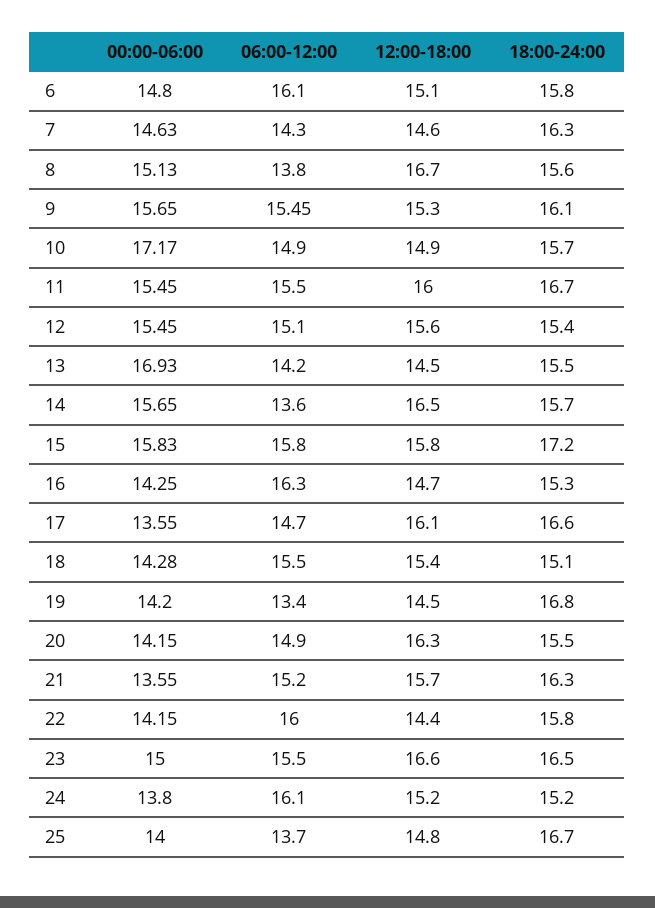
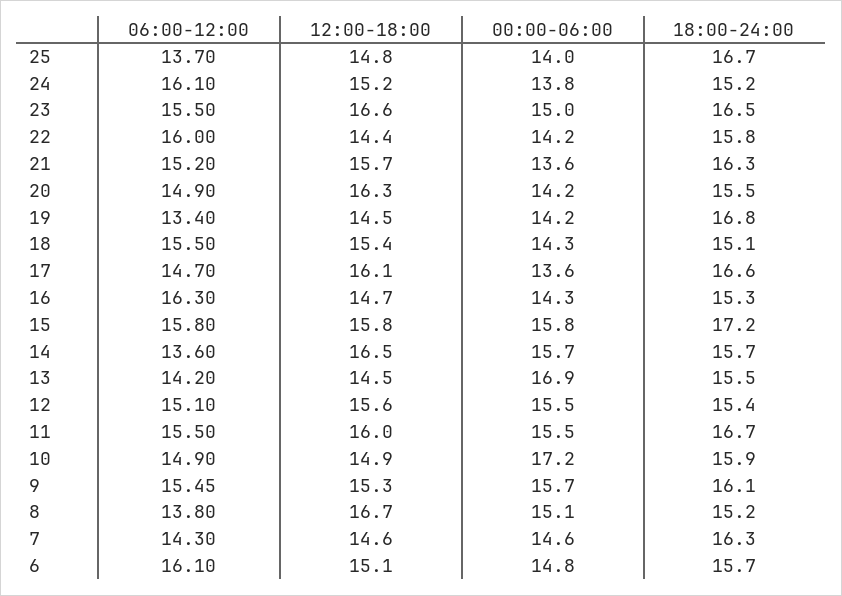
18:00-24:00, 6: 15.8 -> 15.7
18:00-24:00, 8: 15.6 -> 15.2
18:00-24:00, 10: 15.7 -> 15.9

